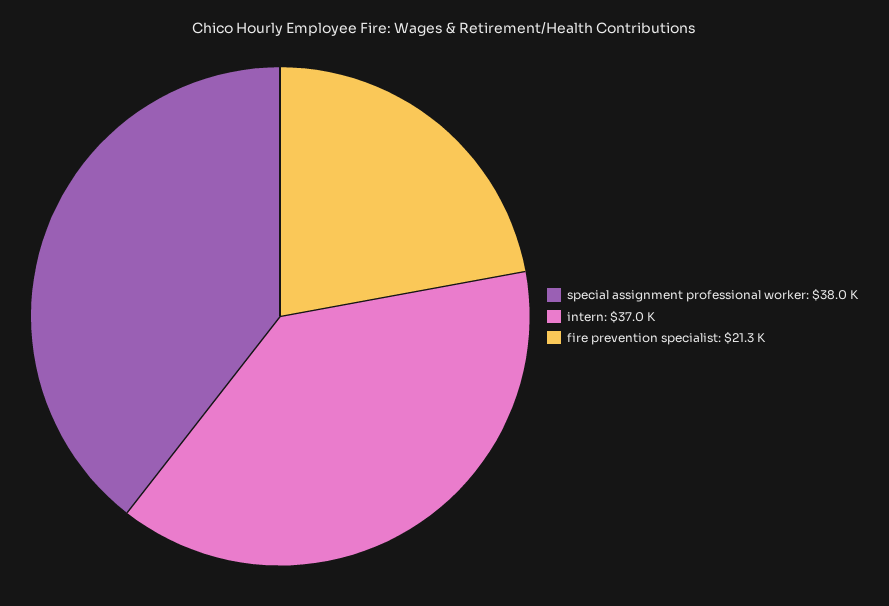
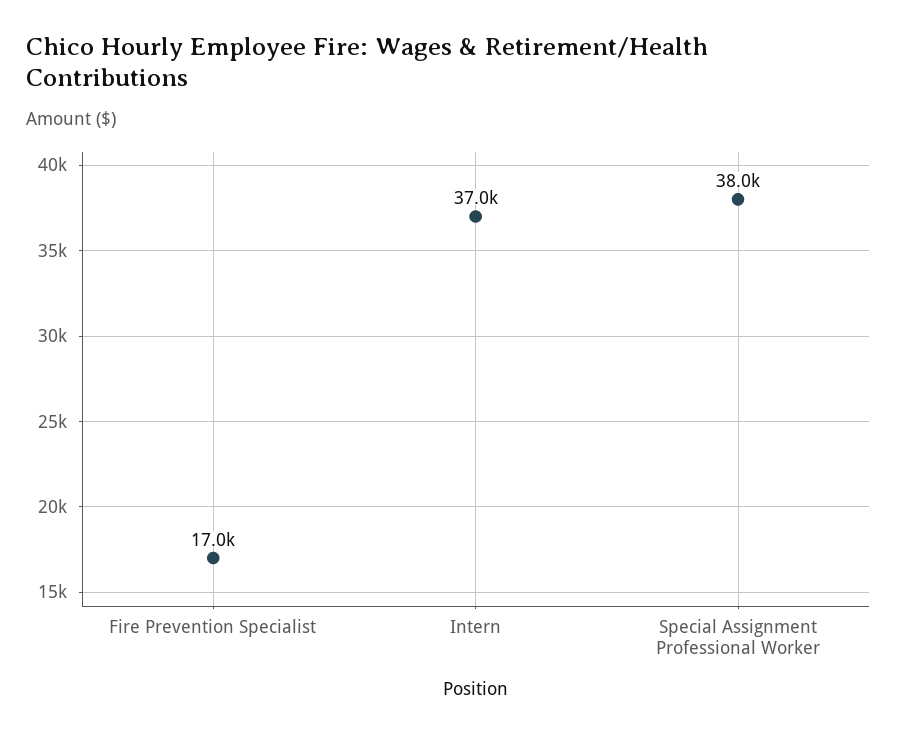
fire prevention specialist: 21300 -> 17000

